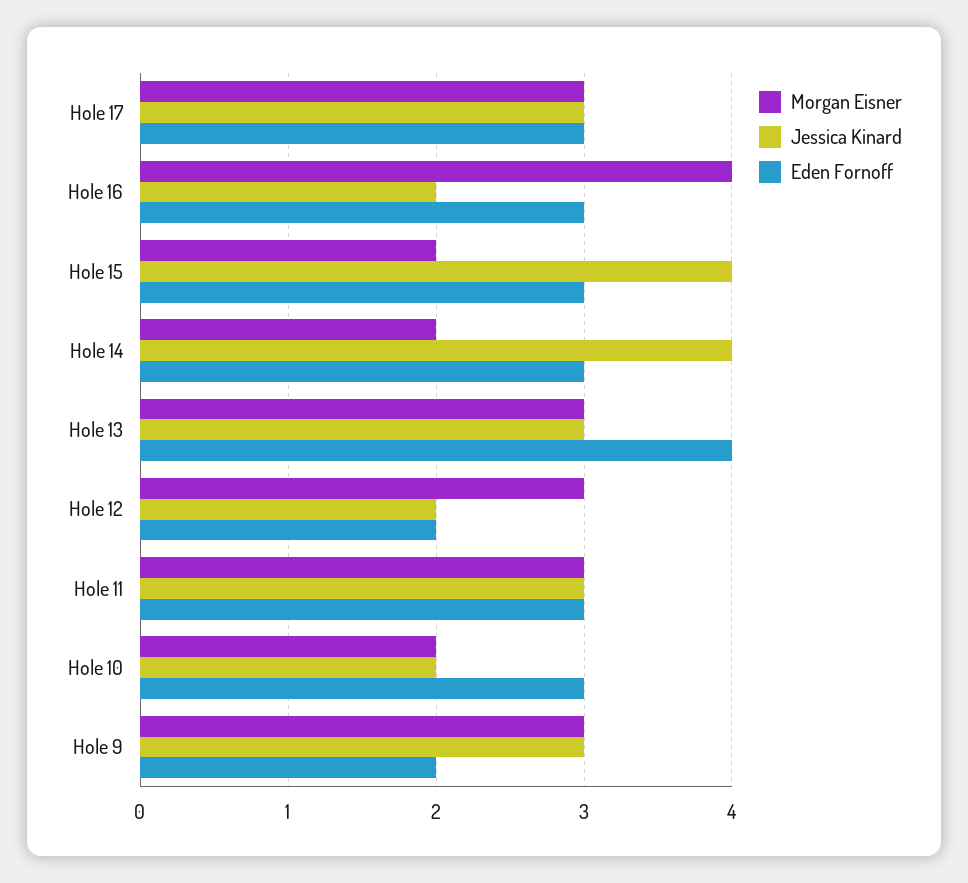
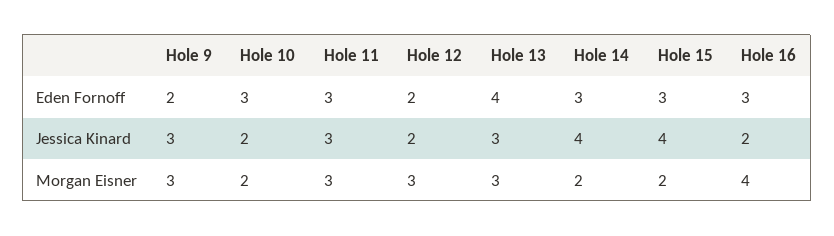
Morgan Eisner, Hole 17: 3 -> none
Jessica Kinard, Hole 17: 3 -> none
Eden Fornoff, Hole 17: 3 -> none

